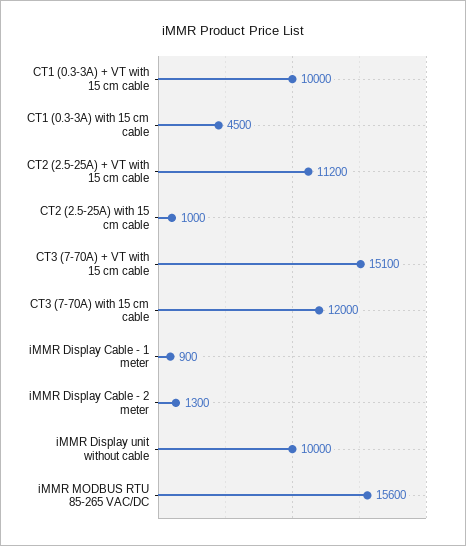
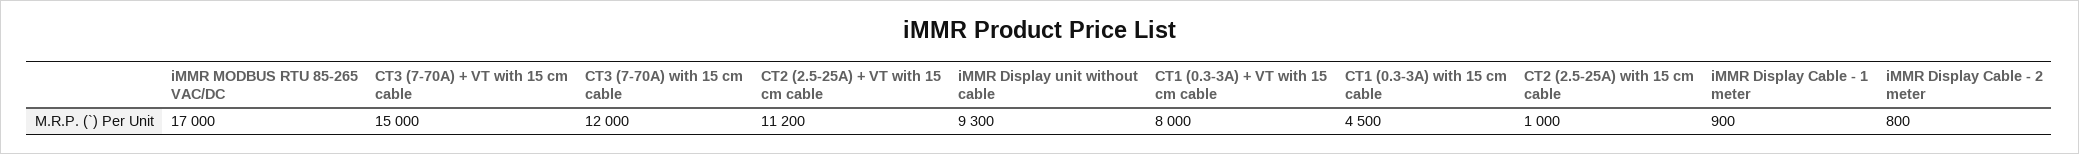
CT1 (0.3-3A) + VT with 15 cm cable: 10000 -> 8000
CT3 (7-70A) + VT with 15 cm cable: 15100 -> 15000
iMMR Display Cable - 2 meter: 1300 -> 800
iMMR Display unit without cable: 10000 -> 9300
iMMR MODBUS RTU 85-265 VAC/DC: 15600 -> 17000

